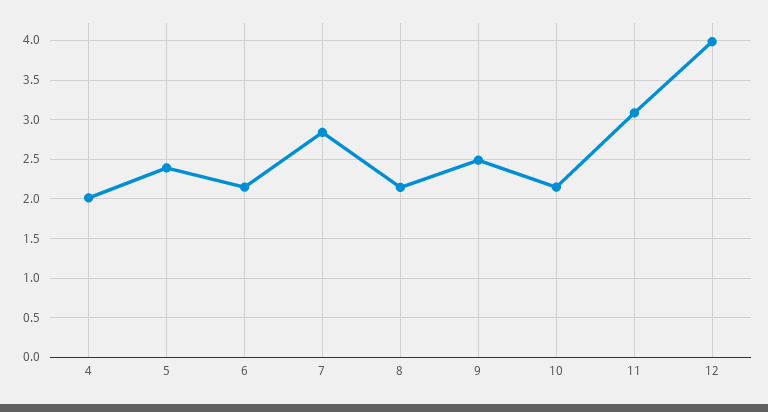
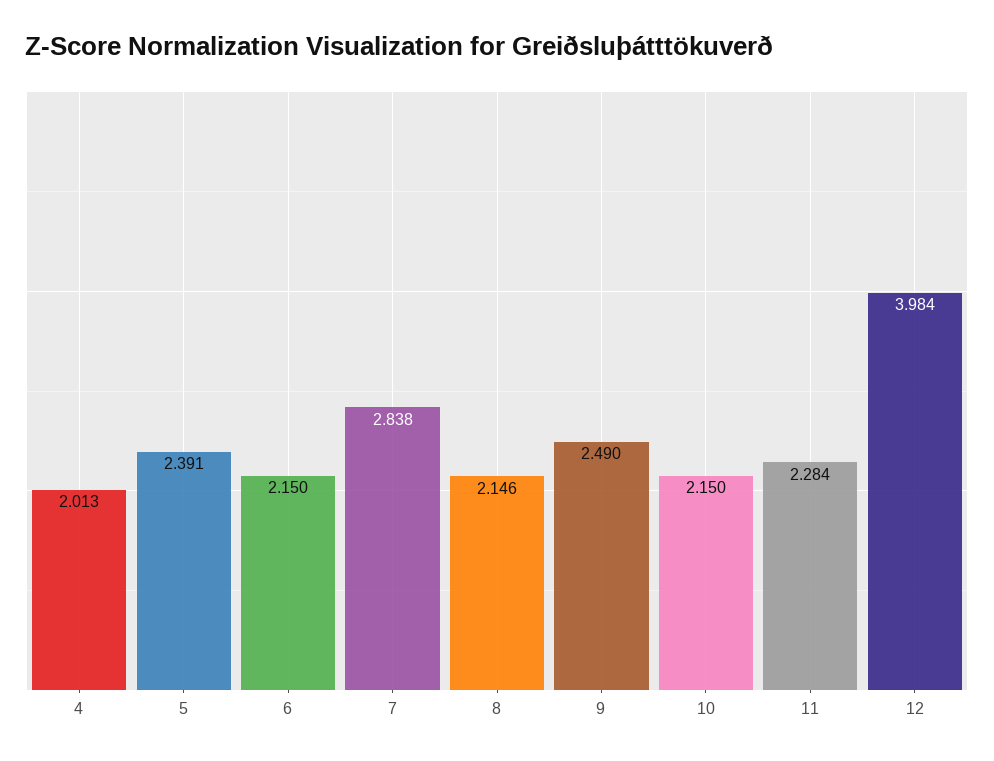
11: 3.1 -> 2.284

